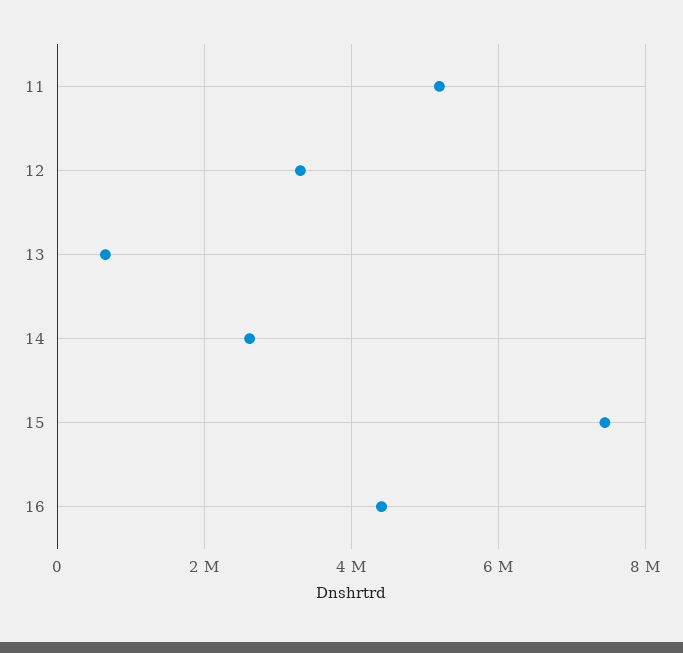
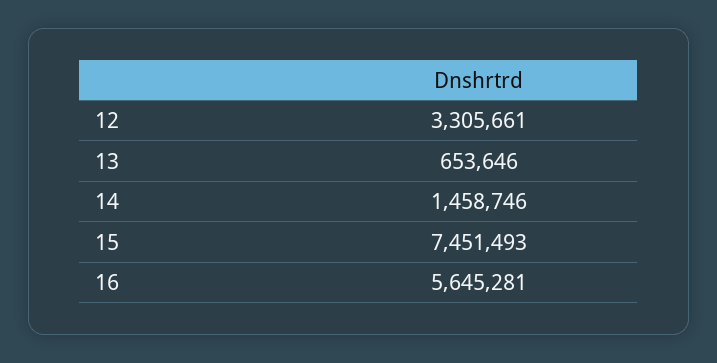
11: 5200000 -> none
14: 2600000 -> 1458746
16: 4400000 -> 5645281

